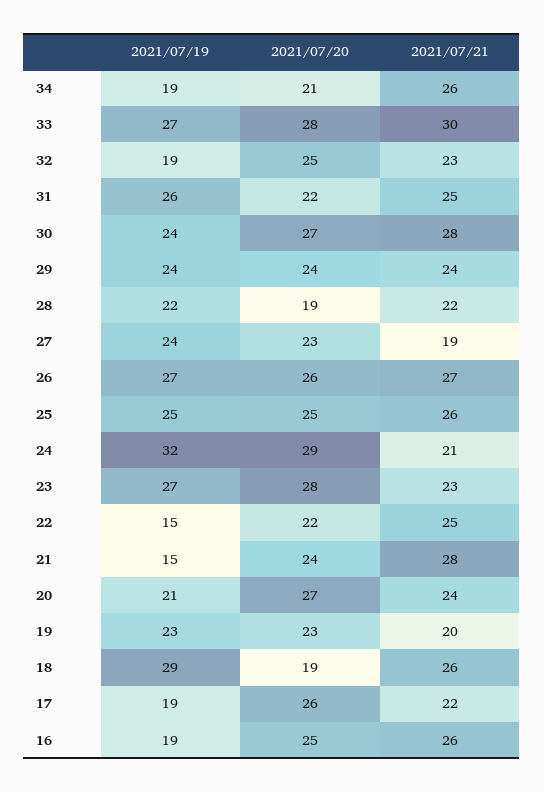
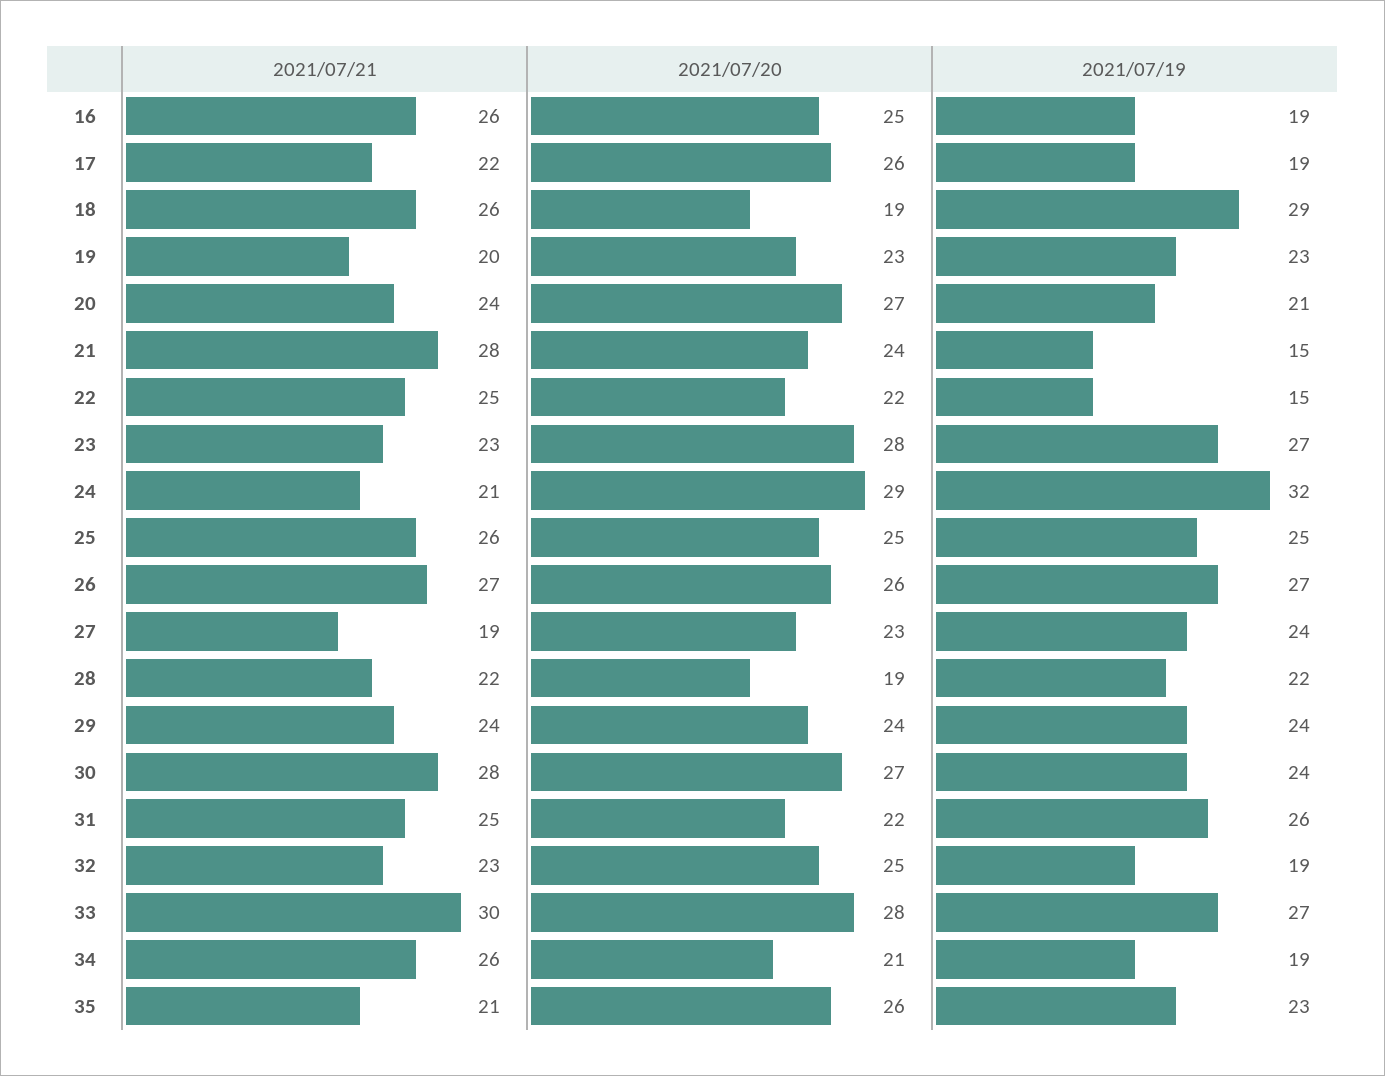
2021/07/21, 35: none -> 21
2021/07/20, 35: none -> 26
2021/07/19, 35: none -> 23

